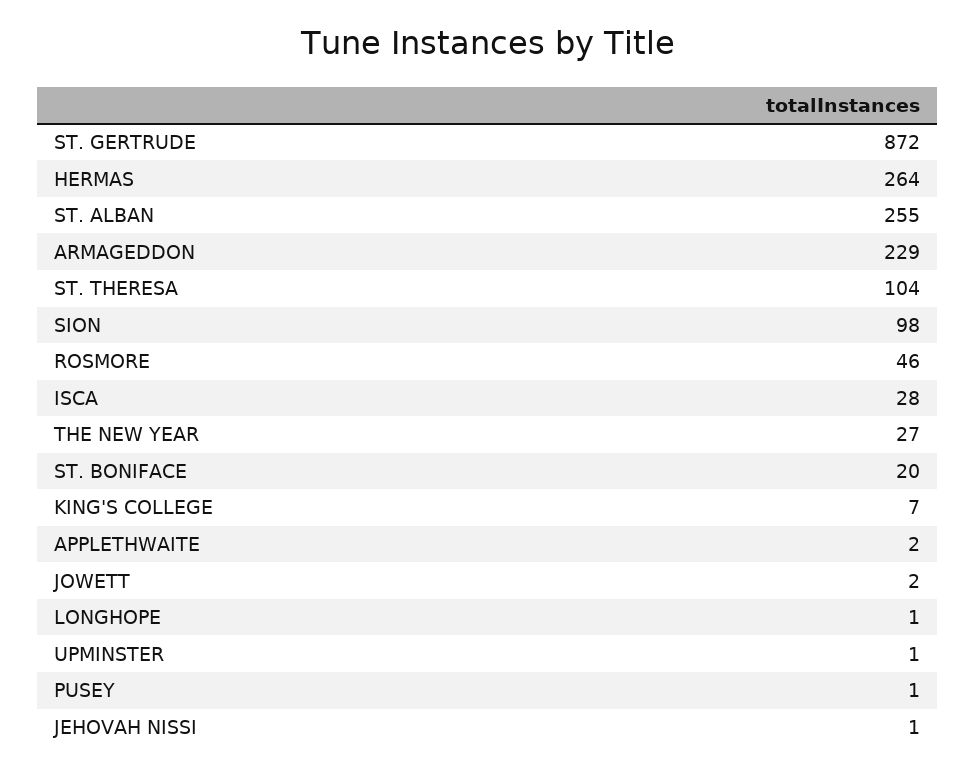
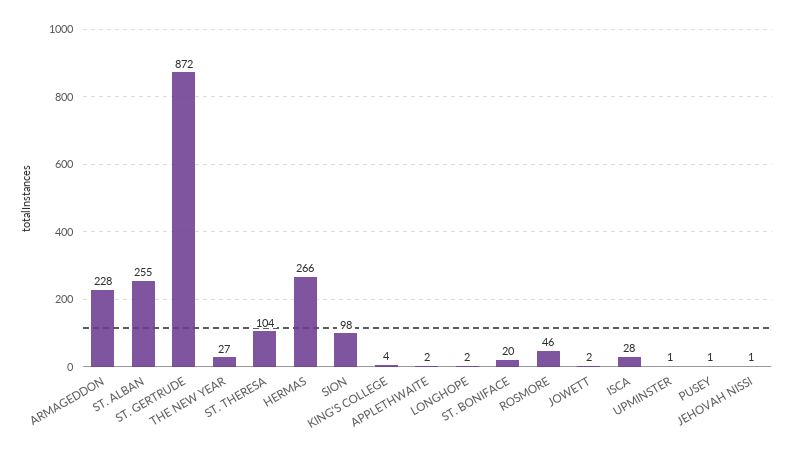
HERMAS: 264 -> 266
ARMAGEDDON: 229 -> 228
KING'S COLLEGE: 7 -> 4
LONGHOPE: 1 -> 2

